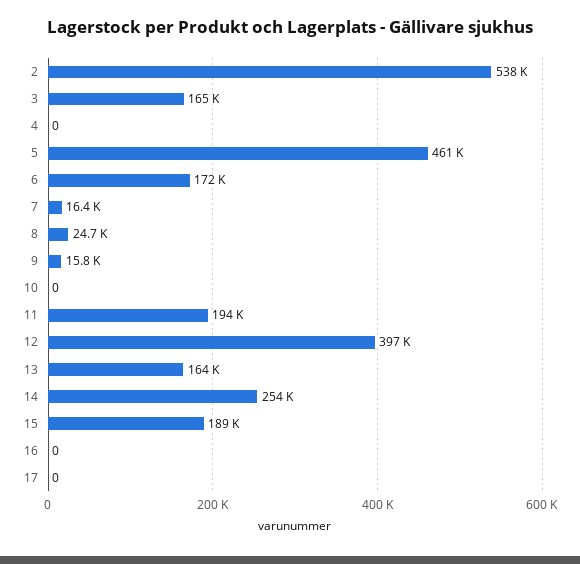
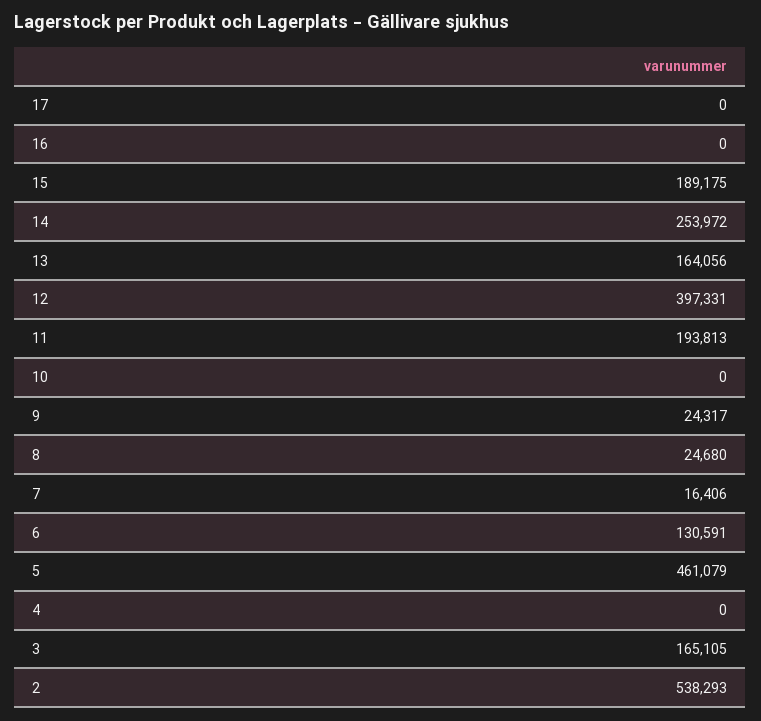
6: 172000 -> 130591
9: 15800 -> 24317

